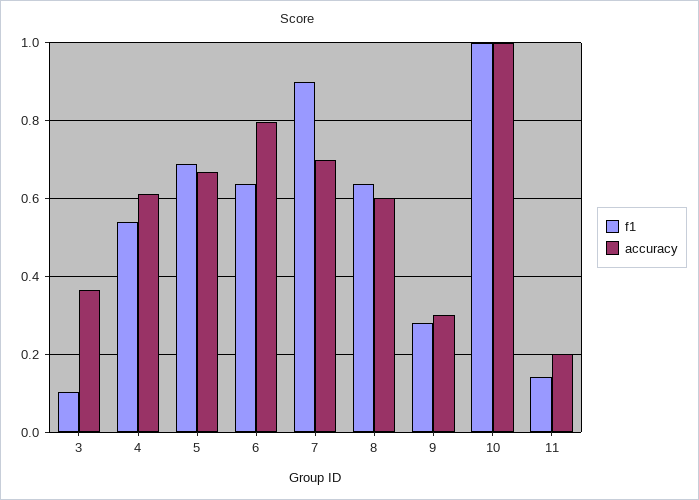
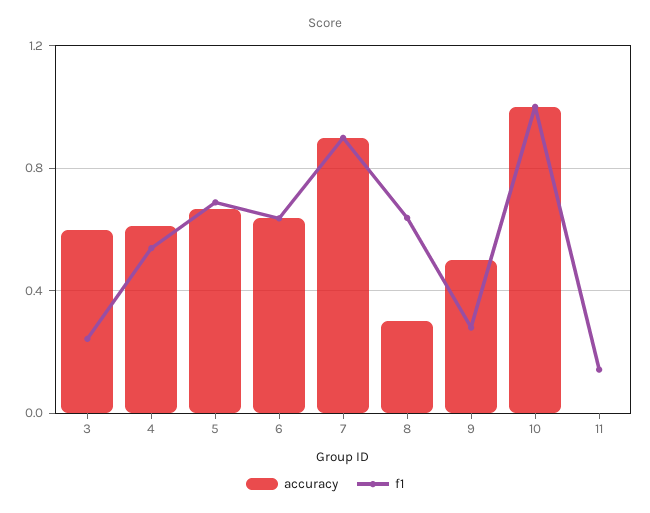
f1, 3: 0.1 -> 0.25
accuracy, 3: 0.36 -> 0.6
accuracy, 6: 0.8 -> 0.65
accuracy, 7: 0.7 -> 0.9
accuracy, 8: 0.6 -> 0.3
accuracy, 9: 0.3 -> 0.5
accuracy, 11: 0.2 -> 0

